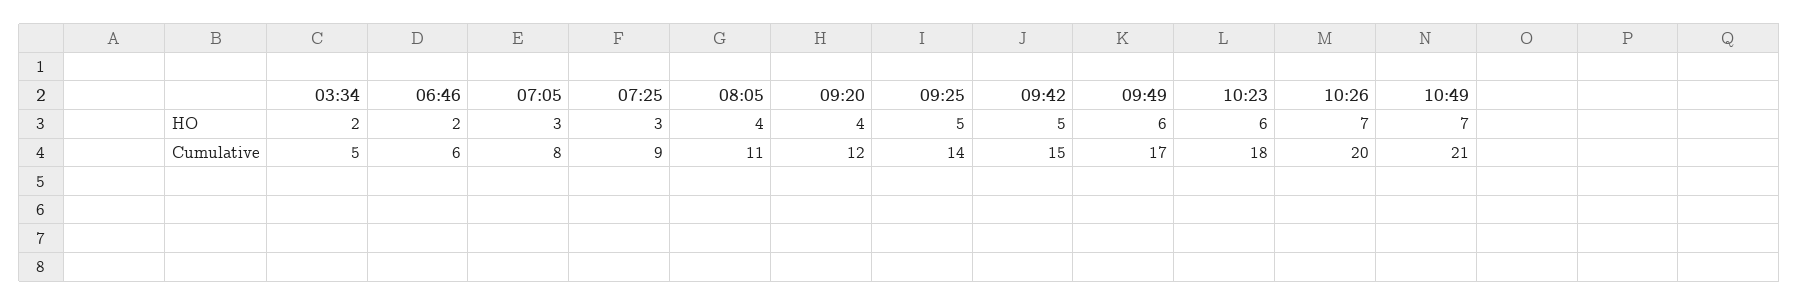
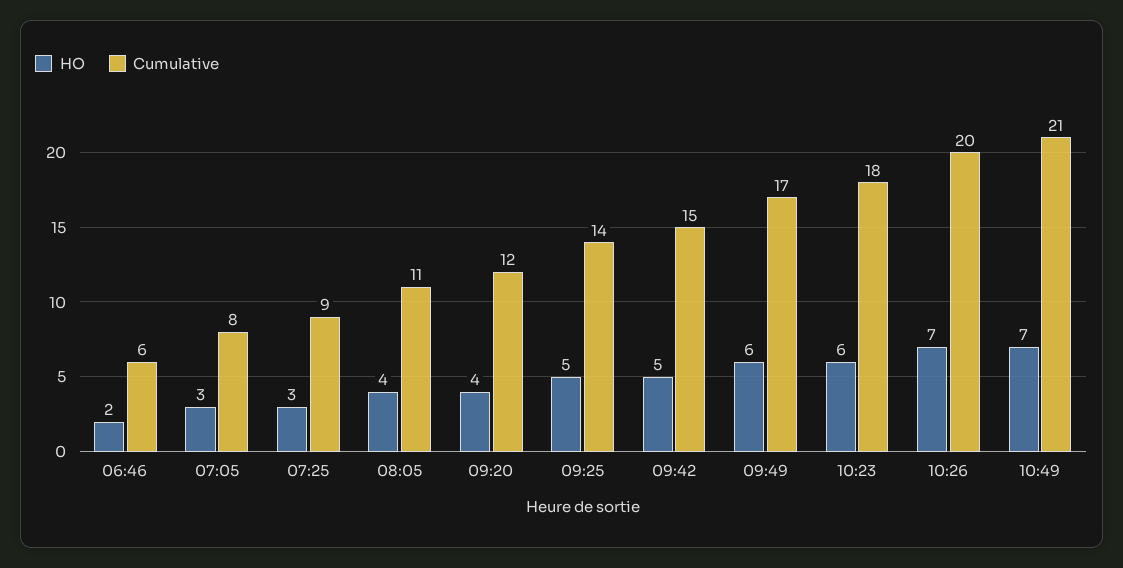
HO, 03:34: 2 -> none
Cumulative, 03:34: 5 -> none

